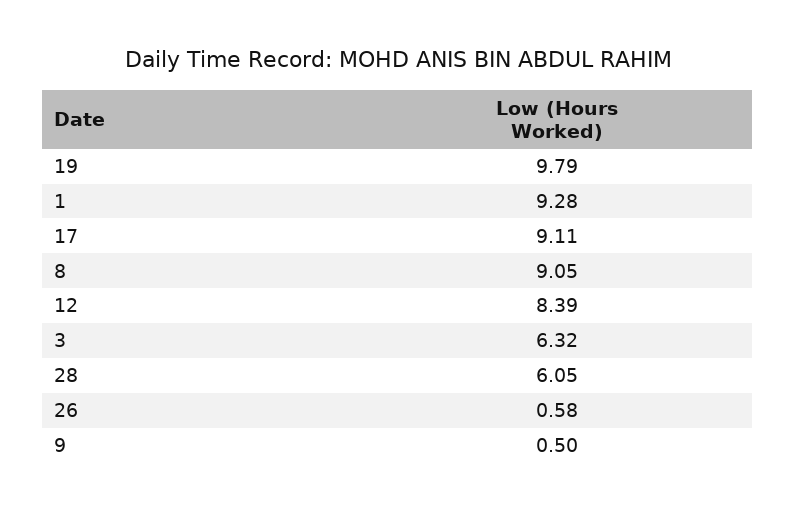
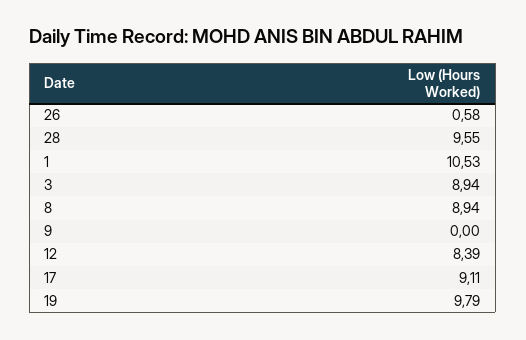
1: 9.28 -> 10.53
8: 9.05 -> 8.94
3: 6.32 -> 8.94
28: 6.05 -> 9.55
9: 0.5 -> 0

